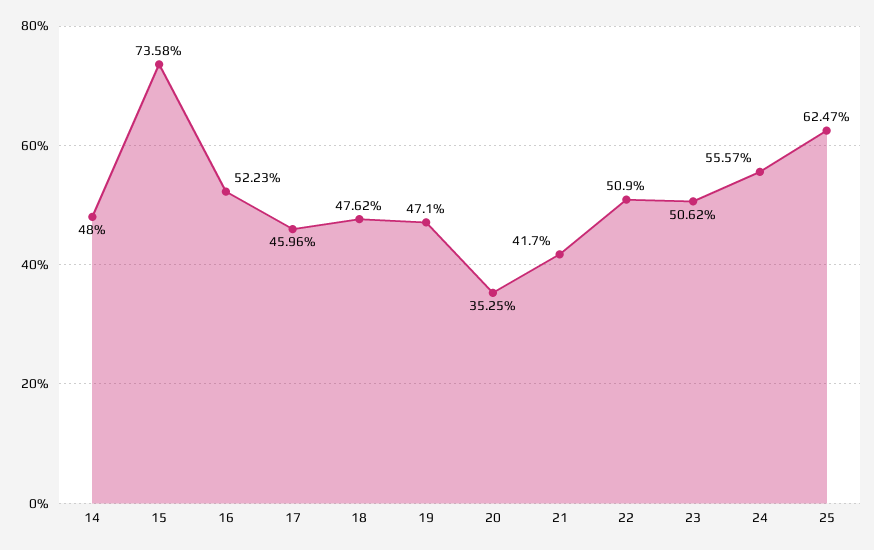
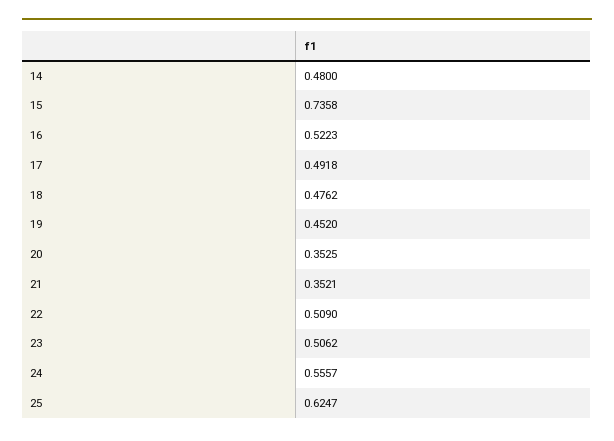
17: 0.4596 -> 0.4918
19: 0.471 -> 0.452
21: 0.417 -> 0.3521

